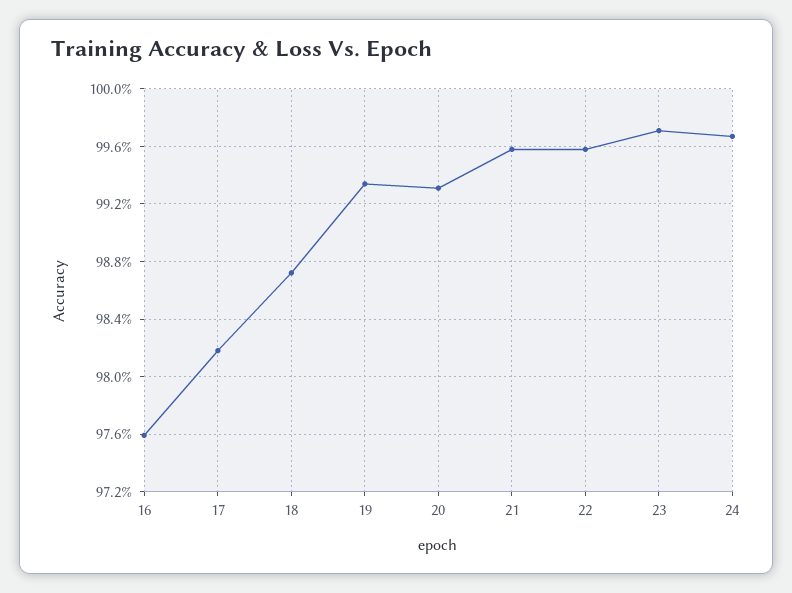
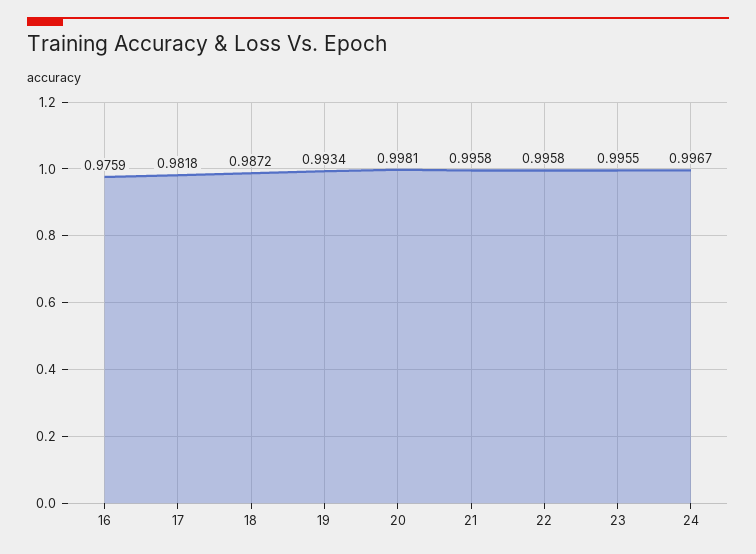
20: 0.993 -> 0.9981
23: 0.997 -> 0.9955

